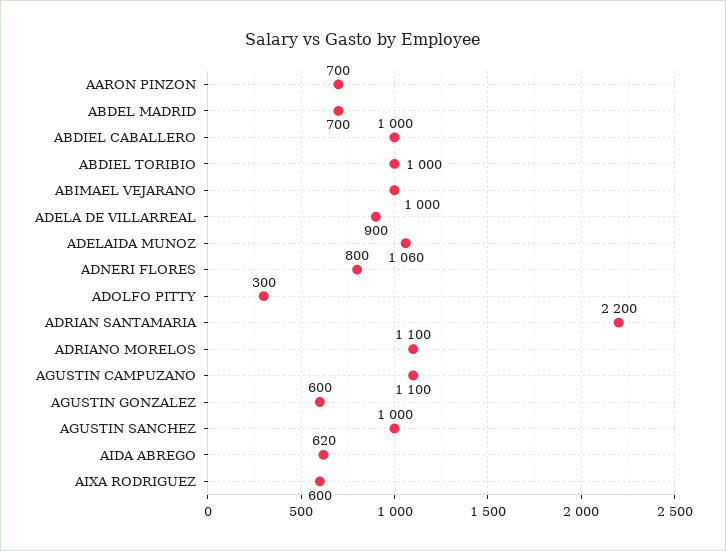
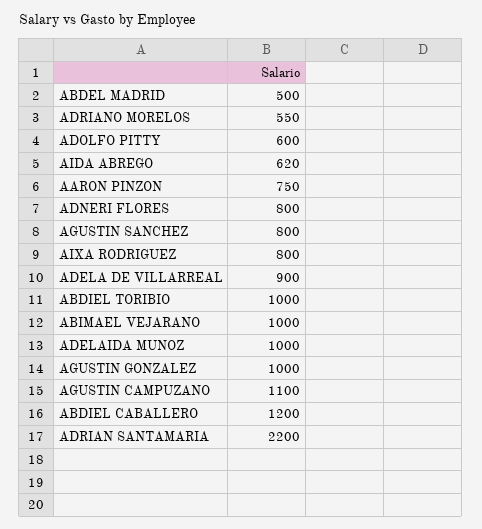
AARON PINZON: 700 -> 750
ABDEL MADRID: 700 -> 500
ABDIEL CABALLERO: 1000 -> 1200
ADELAIDA MUNOZ: 1060 -> 1000
ADOLFO PITTY: 300 -> 600
ADRIANO MORELOS: 1100 -> 550
AGUSTIN GONZALEZ: 600 -> 1000
AGUSTIN SANCHEZ: 1000 -> 800
AIXA RODRIGUEZ: 600 -> 800

